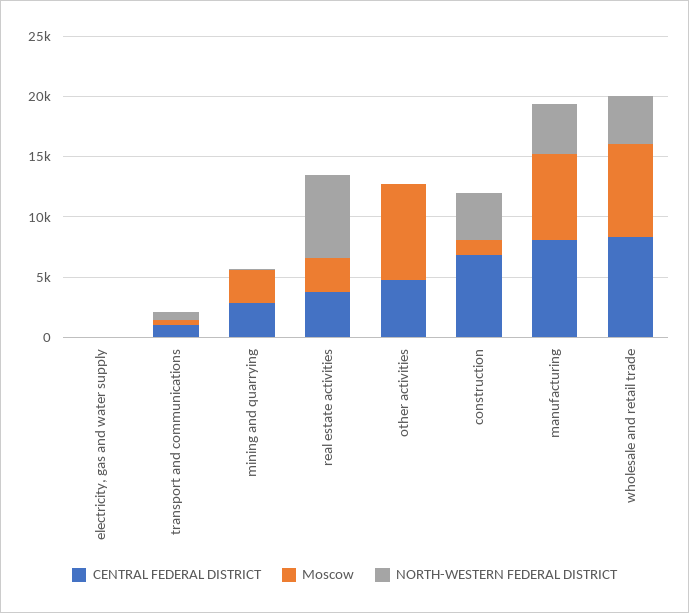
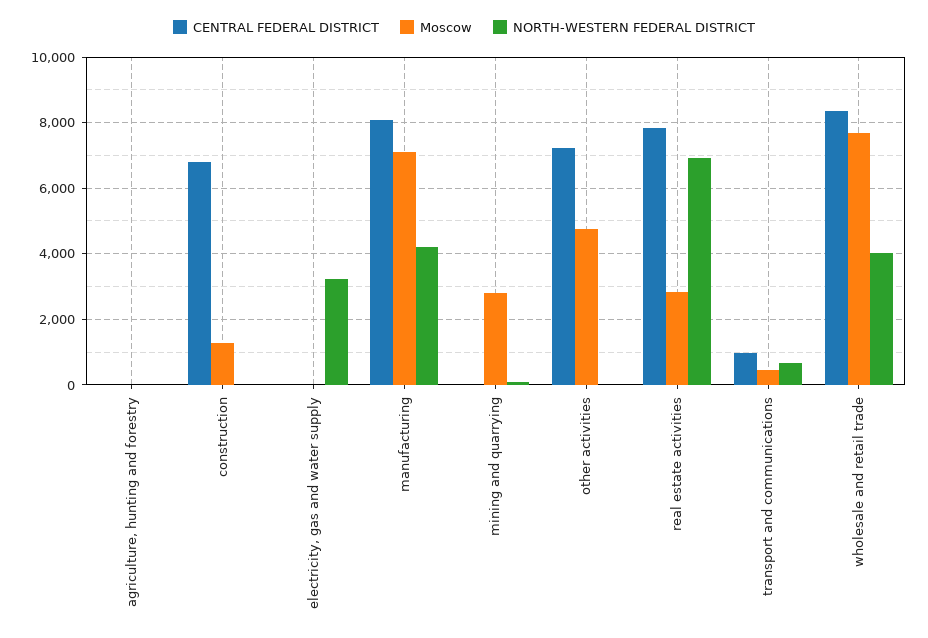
NORTH-WESTERN FEDERAL DISTRICT, electricity, gas and water supply: 0 -> 3200
CENTRAL FEDERAL DISTRICT, mining and quarrying: 3000 -> 0
CENTRAL FEDERAL DISTRICT, real estate activities: 4000 -> 7800
CENTRAL FEDERAL DISTRICT, other activities: 5000 -> 7200
Moscow, other activities: 8000 -> 4800
NORTH-WESTERN FEDERAL DISTRICT, construction: 4000 -> 0
CENTRAL FEDERAL DISTRICT, agriculture, hunting and forestry: none -> 0
Moscow, agriculture, hunting and forestry: none -> 0
NORTH-WESTERN FEDERAL DISTRICT, agriculture, hunting and forestry: none -> 0

